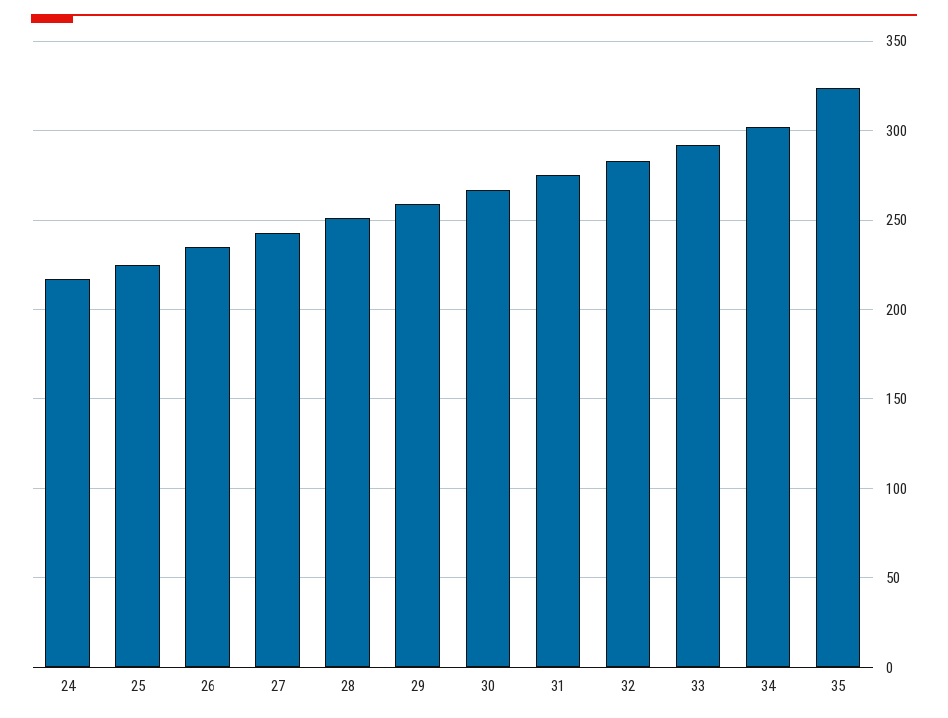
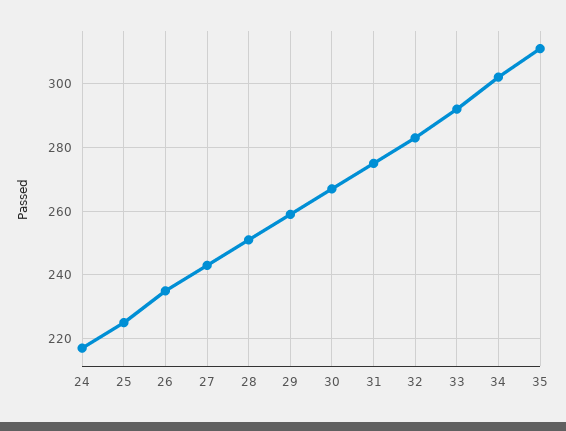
35: 325 -> 310

